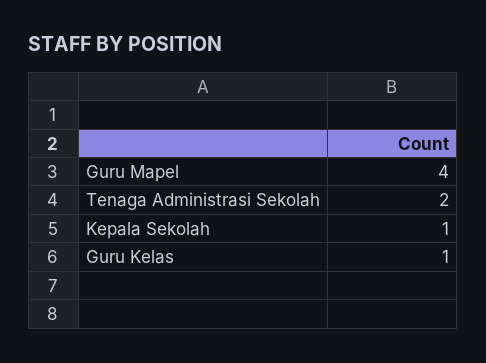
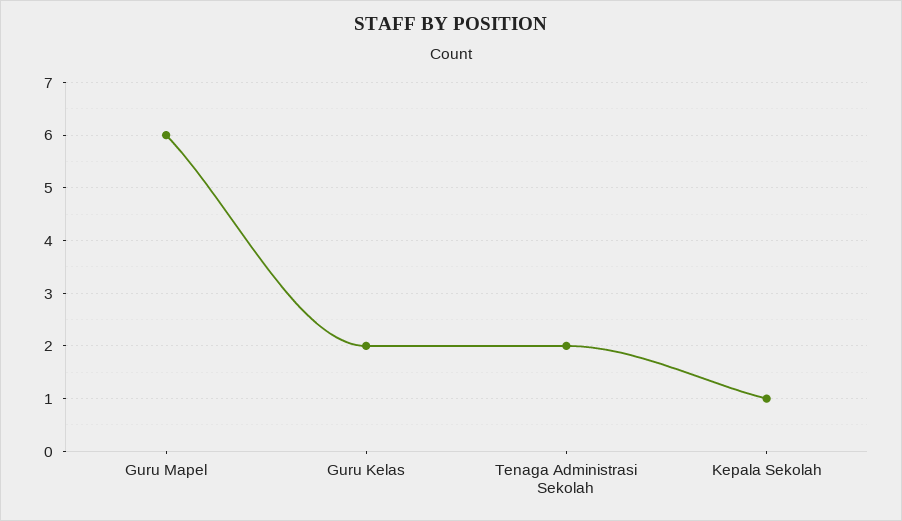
Guru Mapel: 4 -> 6
Guru Kelas: 1 -> 2

